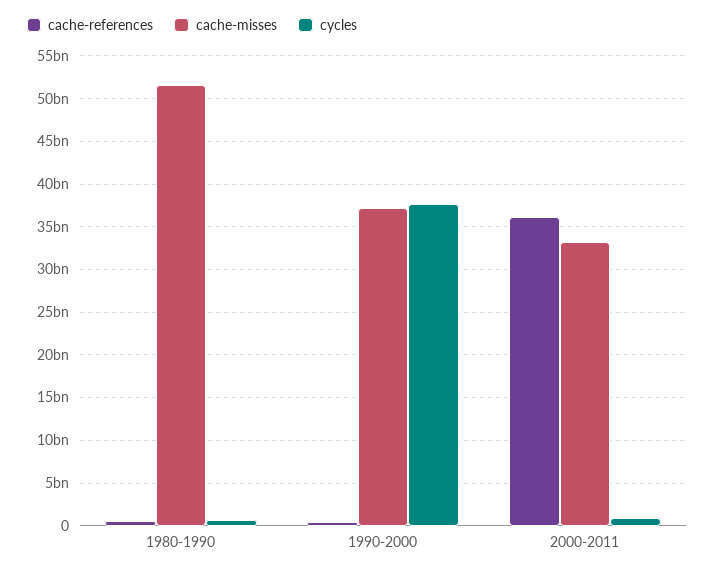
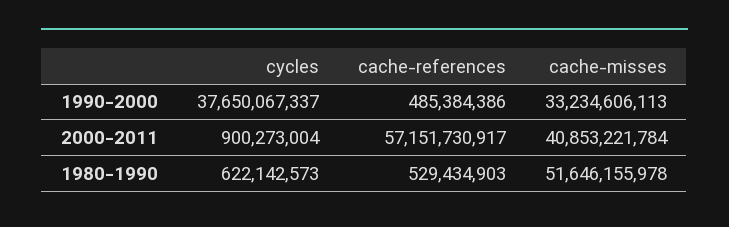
cache-misses, 1990-2000: 37000000000 -> 33234606113
cache-references, 2000-2011: 36000000000 -> 57151730917
cache-misses, 2000-2011: 33000000000 -> 40853221784

